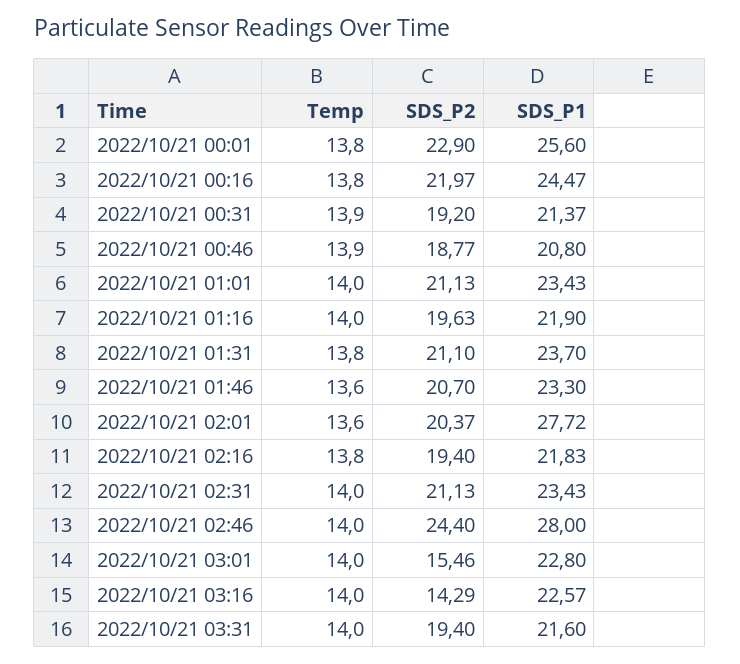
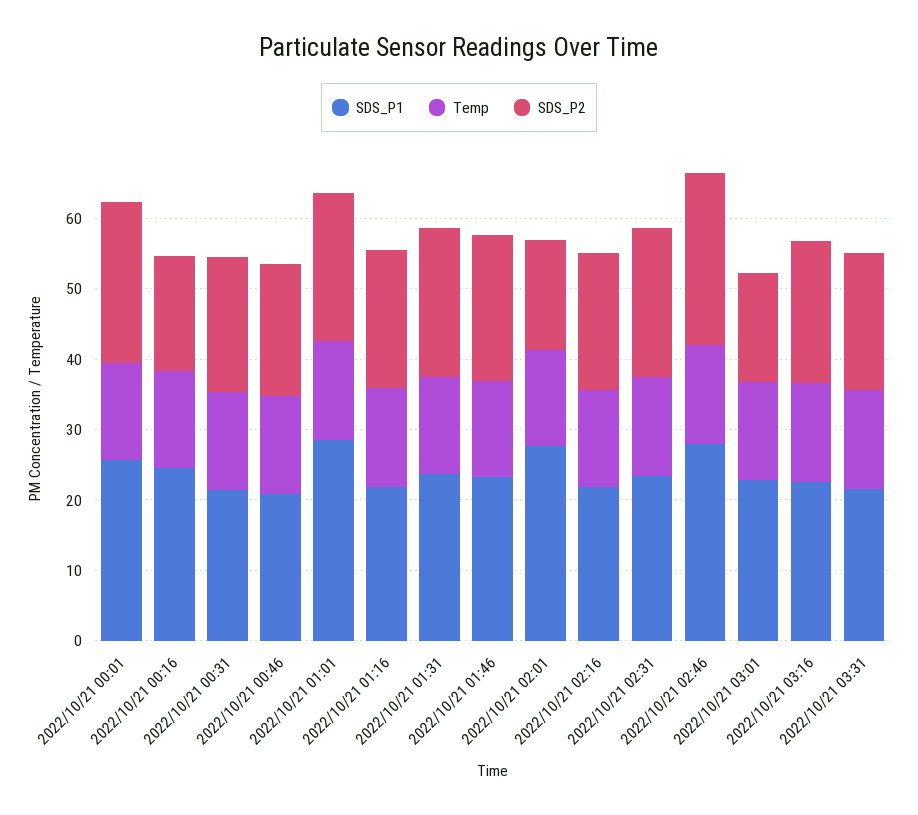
SDS_P2, 2022/10/21 00:16: 21.97 -> 16
SDS_P1, 2022/10/21 01:01: 23.43 -> 28
SDS_P2, 2022/10/21 02:01: 20.37 -> 16
SDS_P2, 2022/10/21 03:16: 14.29 -> 20

